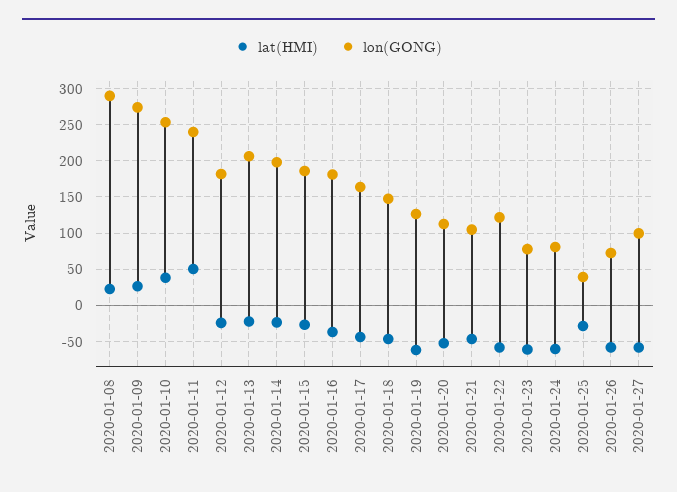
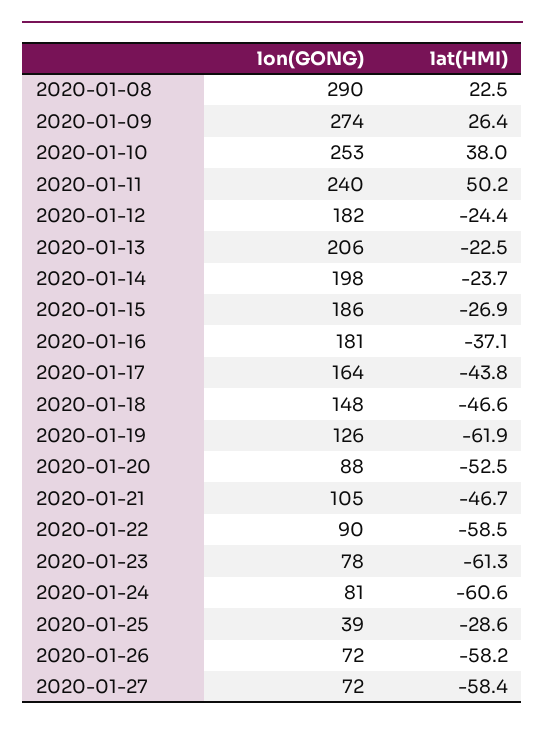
lon(GONG), 2020-01-20: 110 -> 88
lon(GONG), 2020-01-22: 120 -> 90
lon(GONG), 2020-01-27: 100 -> 72

